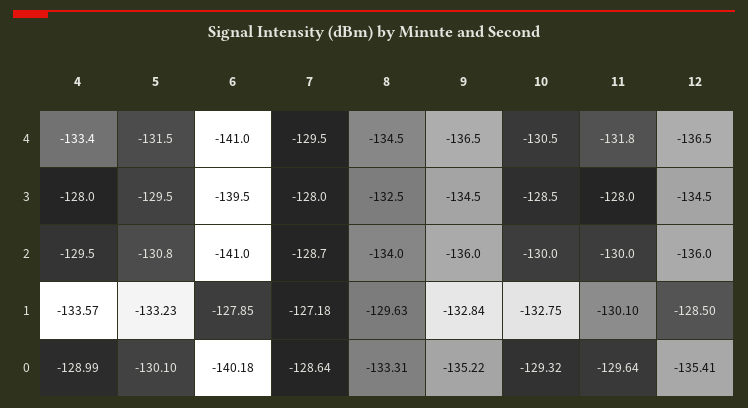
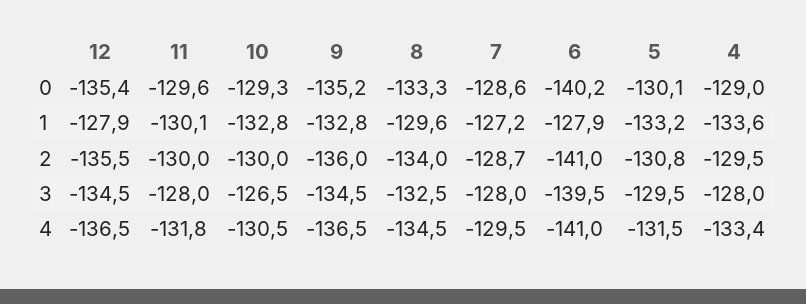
10, 3: -128.5 -> -126.5
12, 2: -136 -> -135.5
12, 1: -128.5 -> -127.9

